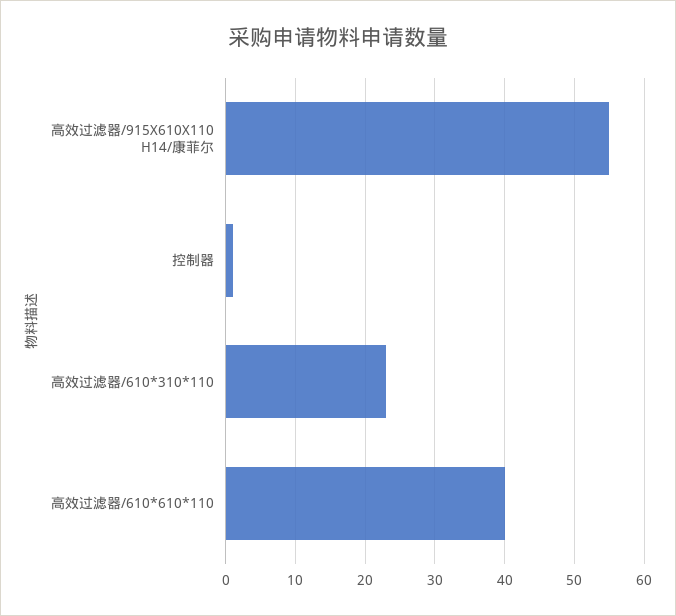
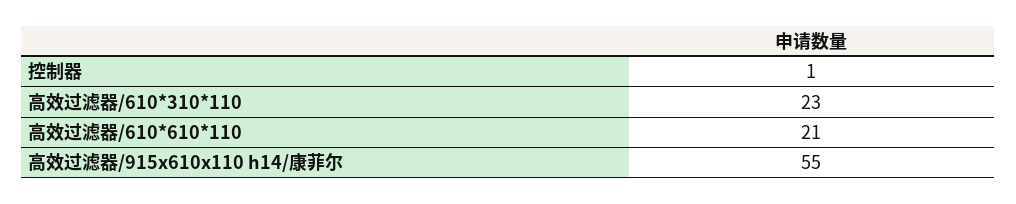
高效过滤器/610*610*110: 40 -> 21

